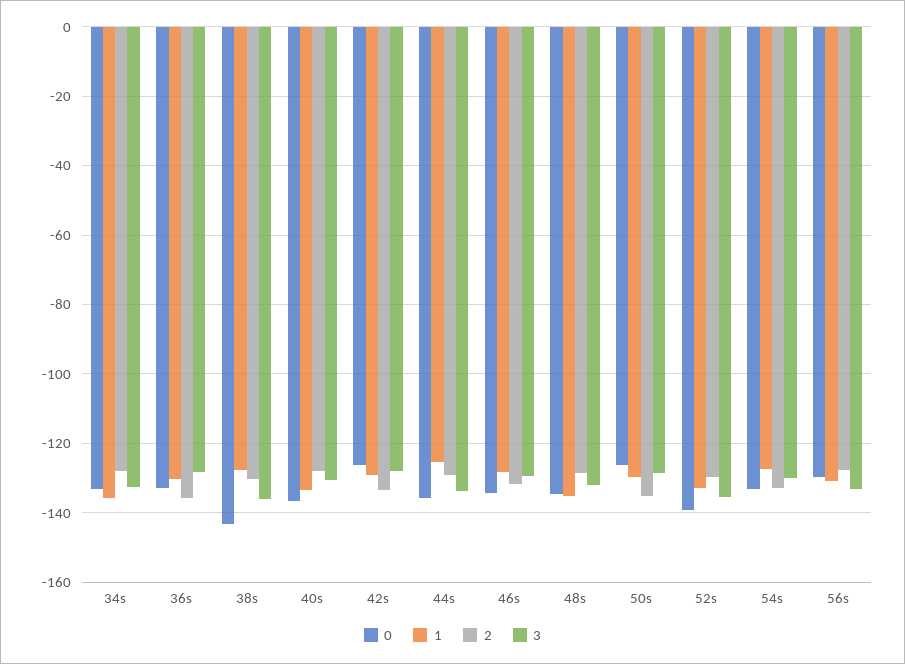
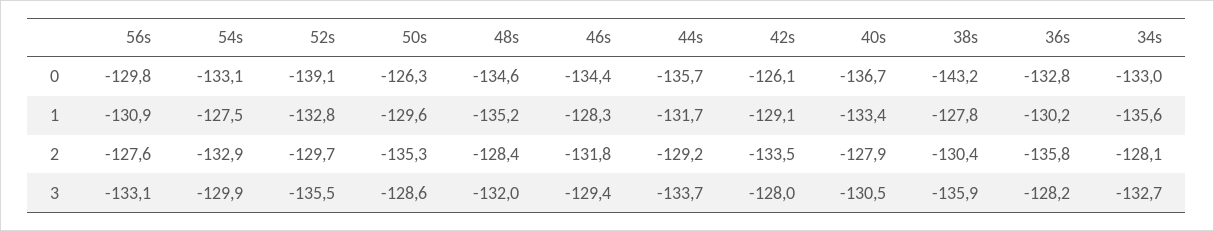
1, 44s: -126 -> -131.7

